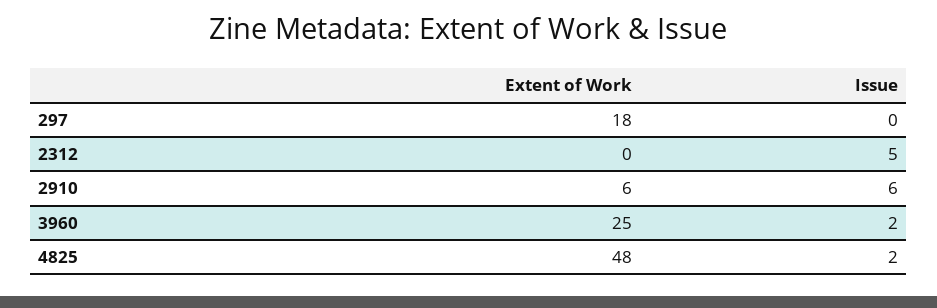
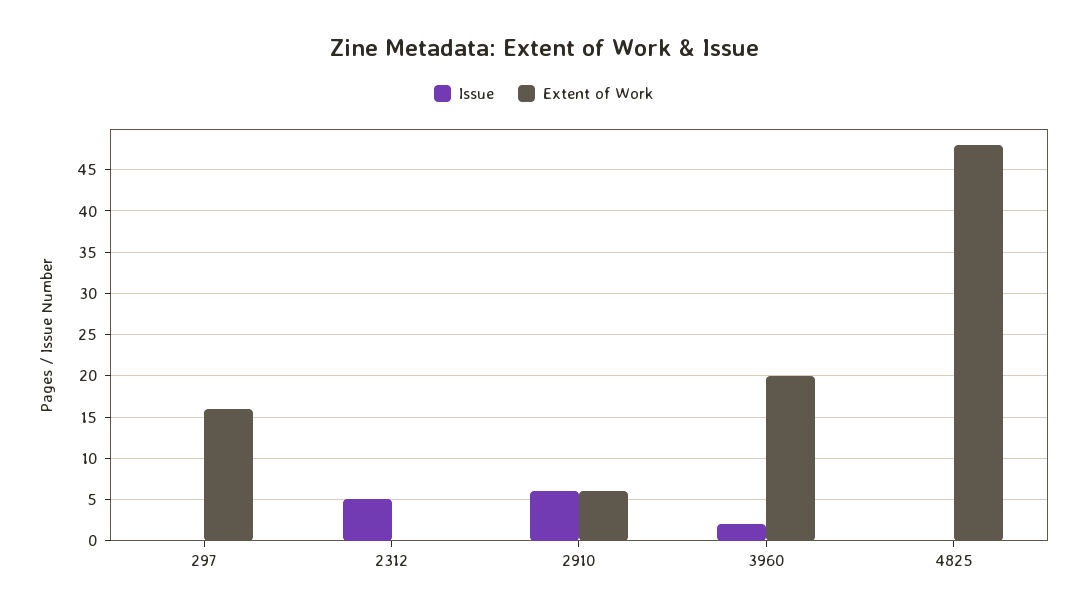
Extent of Work, 297: 18 -> 16
Extent of Work, 3960: 25 -> 20
Issue, 4825: 2 -> 0

